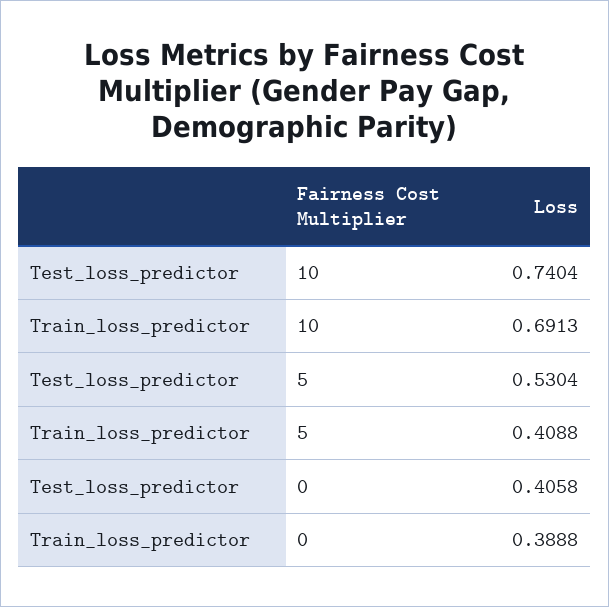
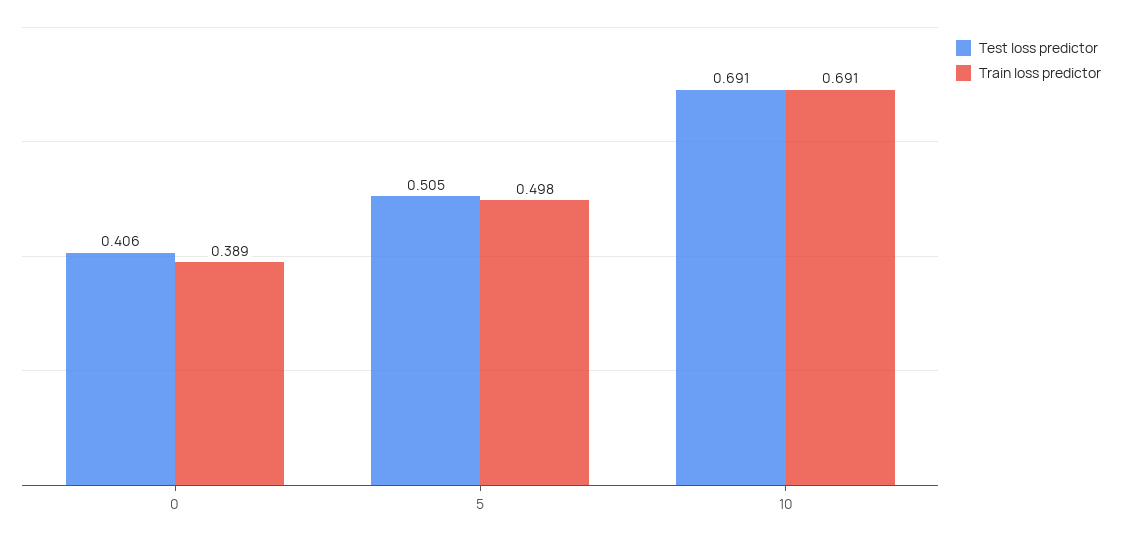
Test_loss_predictor, 10: 0.7404 -> 0.691
Test_loss_predictor, 5: 0.5304 -> 0.505
Train_loss_predictor, 5: 0.4088 -> 0.498

